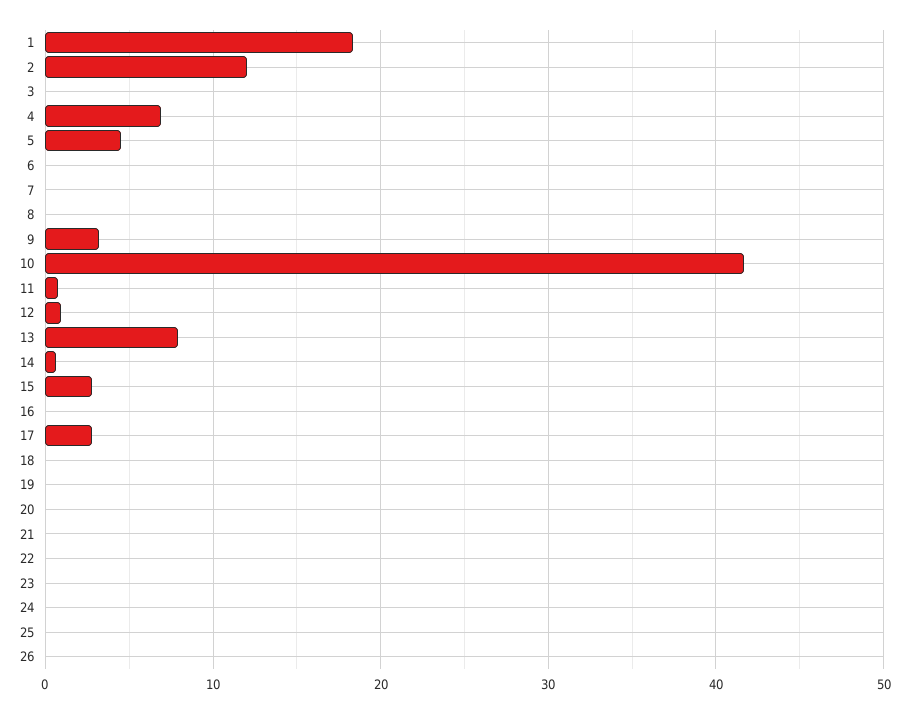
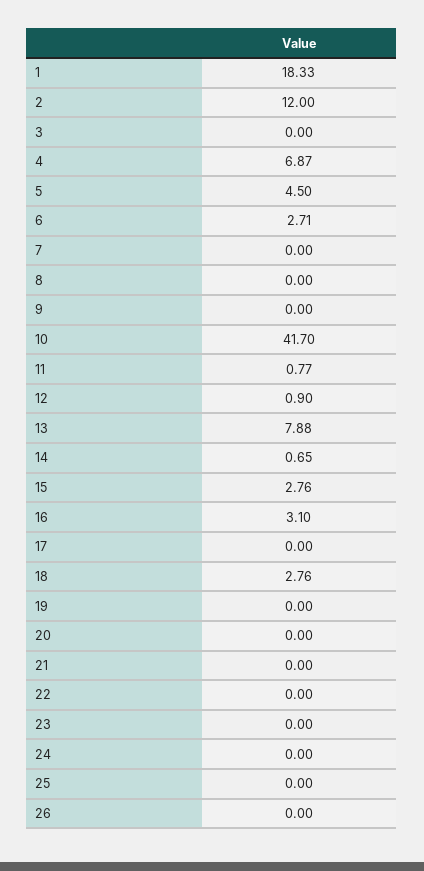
6: 0 -> 2.71
9: 3 -> 0
16: 0 -> 3.1
17: 3 -> 0
18: 0 -> 2.76

